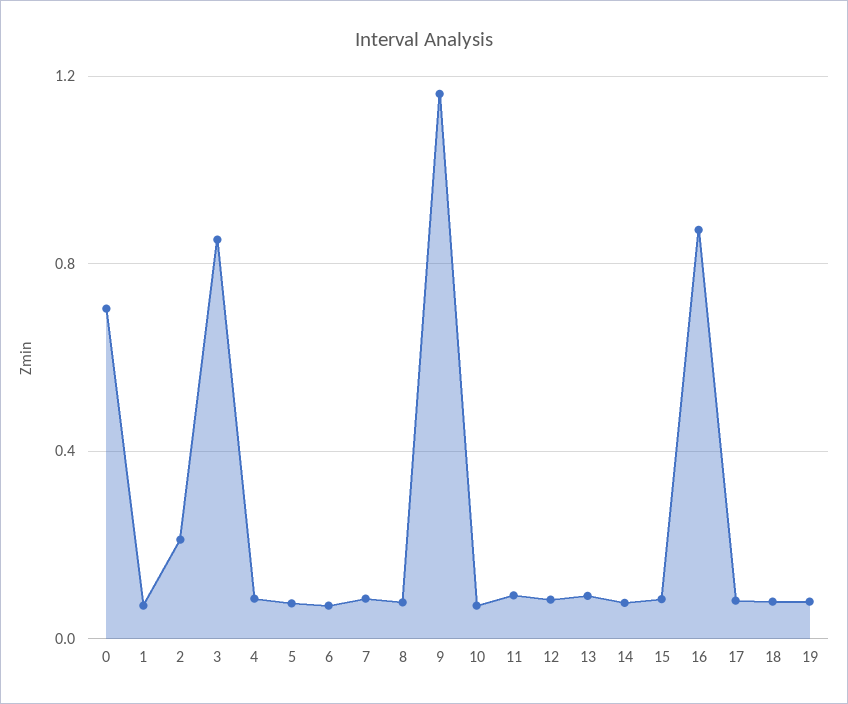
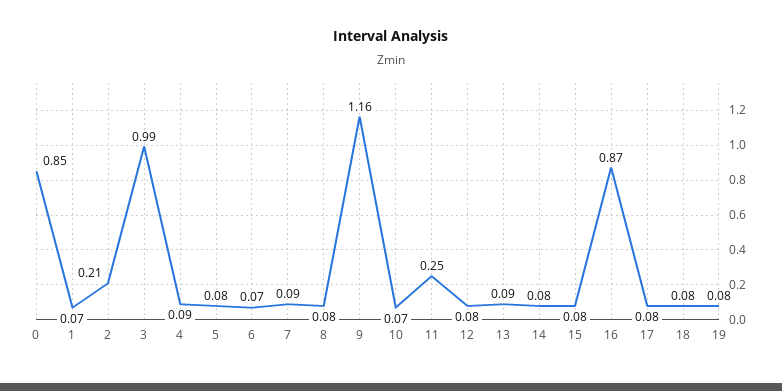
0: 0.7 -> 0.85
3: 0.85 -> 0.99
11: 0.1 -> 0.25

